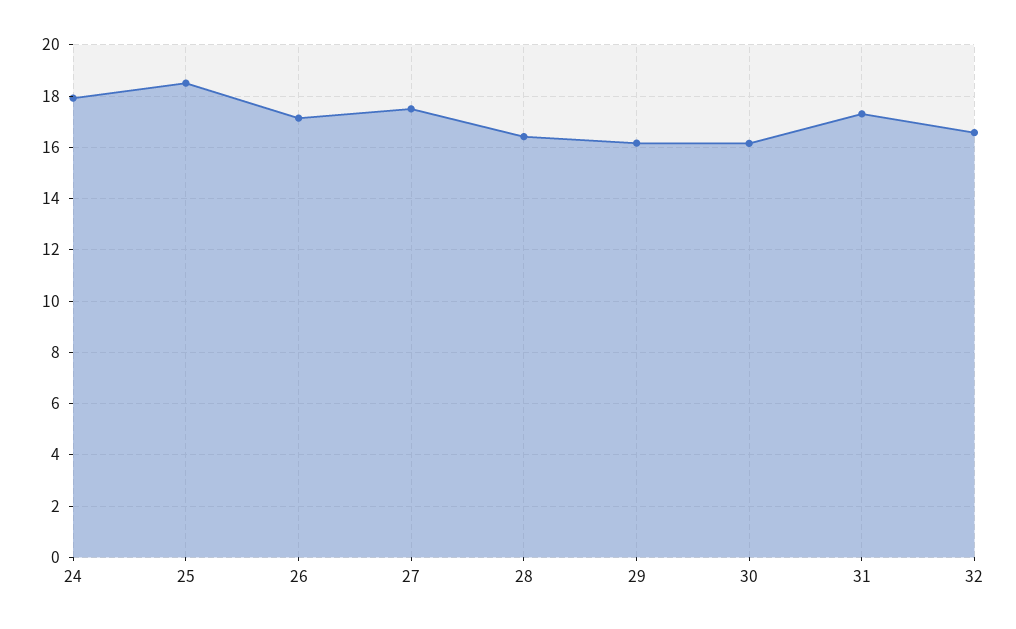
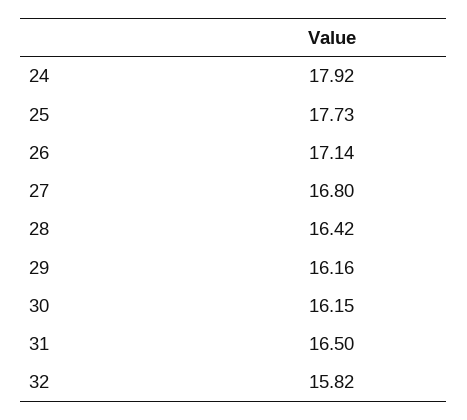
25: 18.5 -> 17.73
27: 17.5 -> 16.8
31: 17.25 -> 16.5
32: 16.5 -> 15.82

